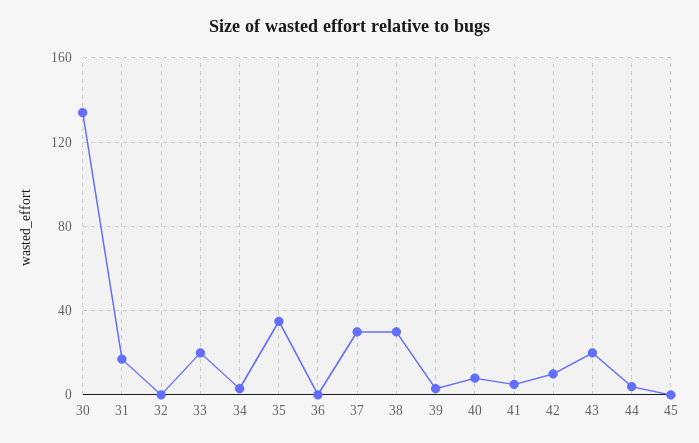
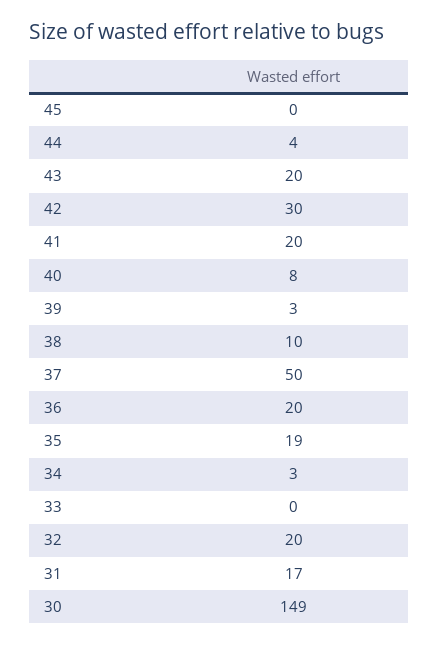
30: 135 -> 149
32: 0 -> 20
33: 20 -> 0
35: 35 -> 19
36: 0 -> 20
37: 30 -> 50
38: 30 -> 10
41: 5 -> 20
42: 10 -> 30

